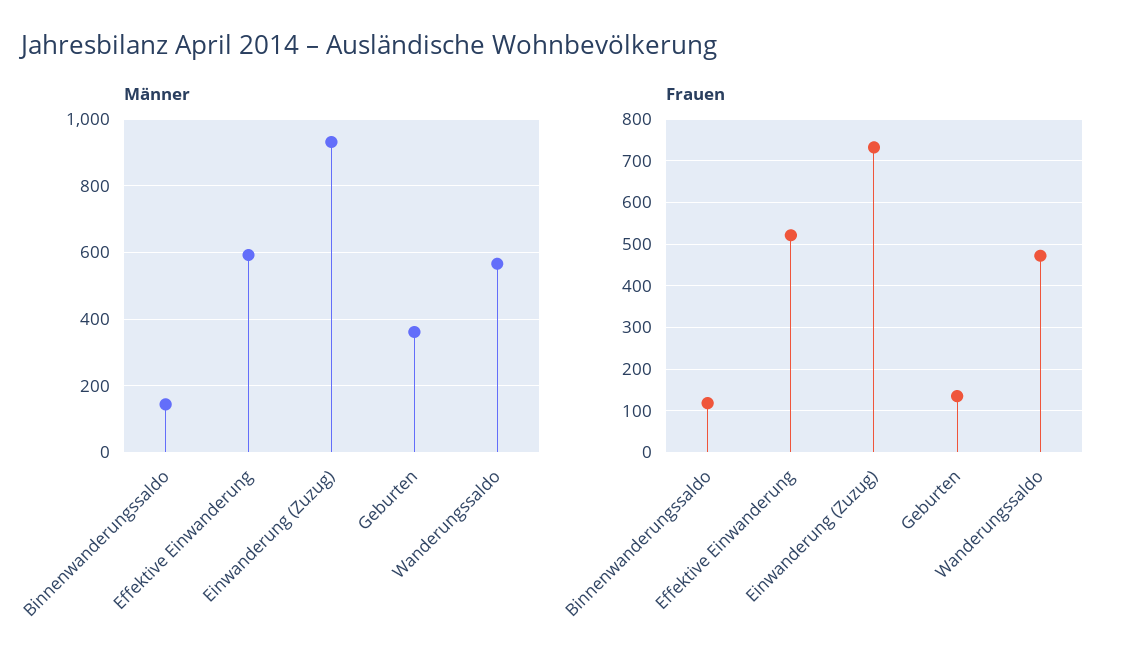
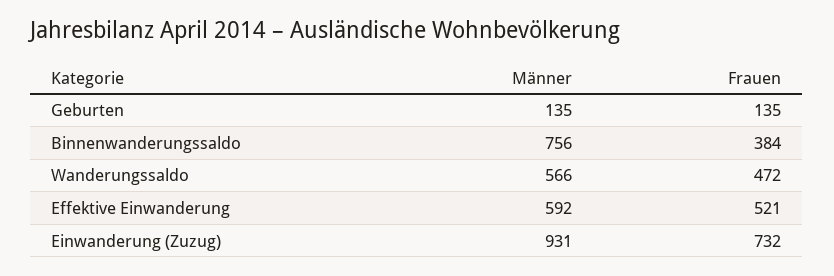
Männer, Binnenwanderungssaldo: 140 -> 756
Männer, Geburten: 360 -> 135
Frauen, Binnenwanderungssaldo: 120 -> 384

